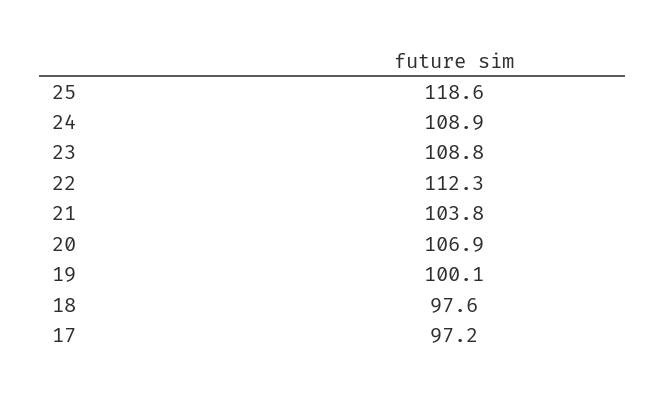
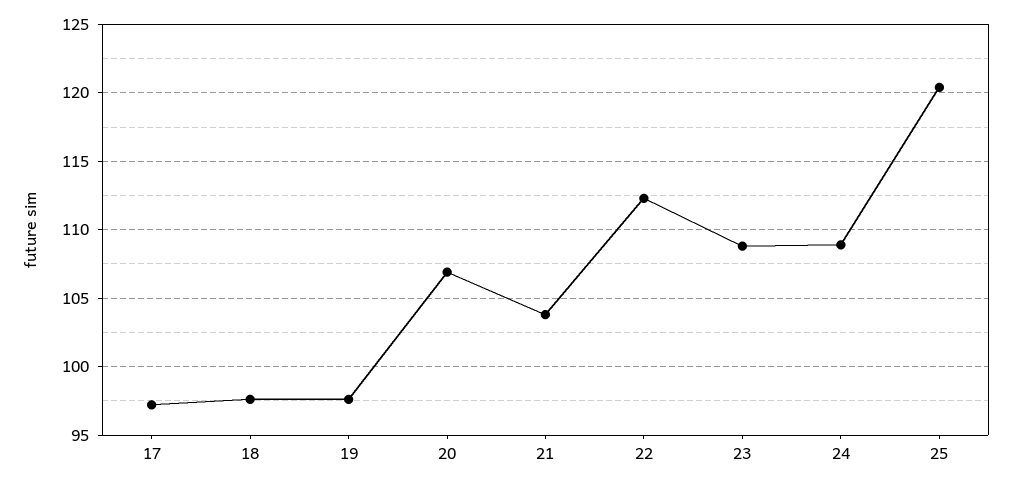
25: 118.6 -> 120.5
19: 100.1 -> 97.5

